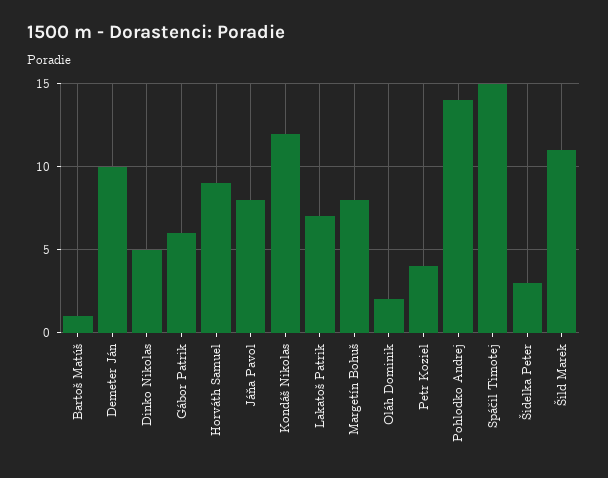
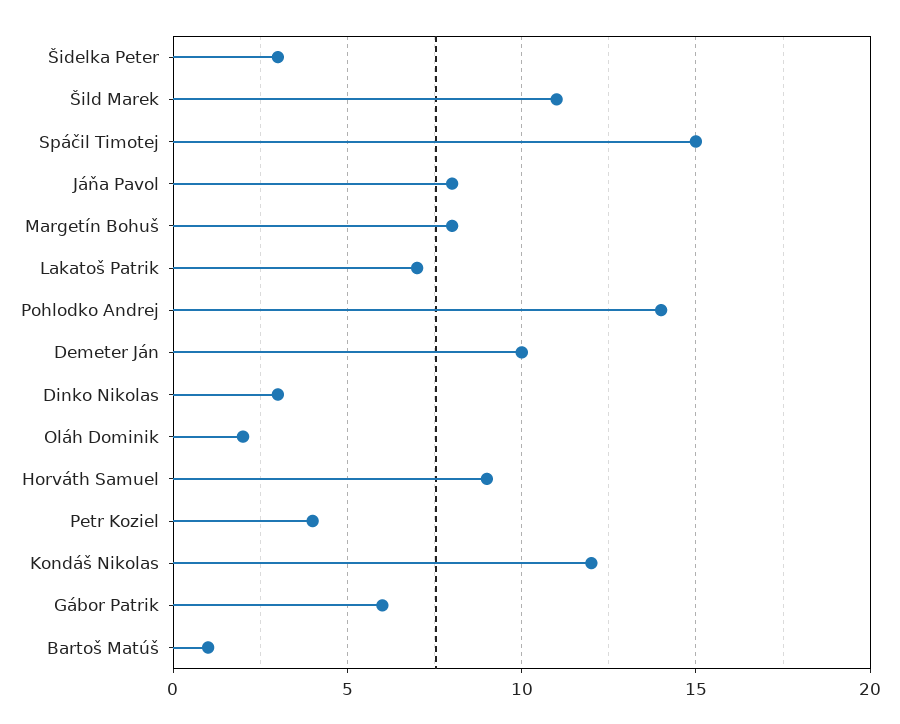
Dinko Nikolas: 5 -> 3

